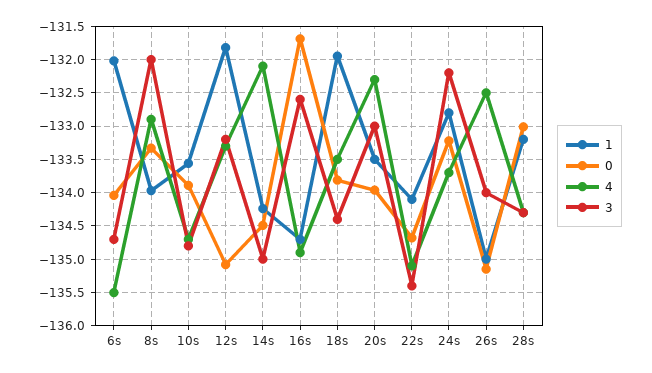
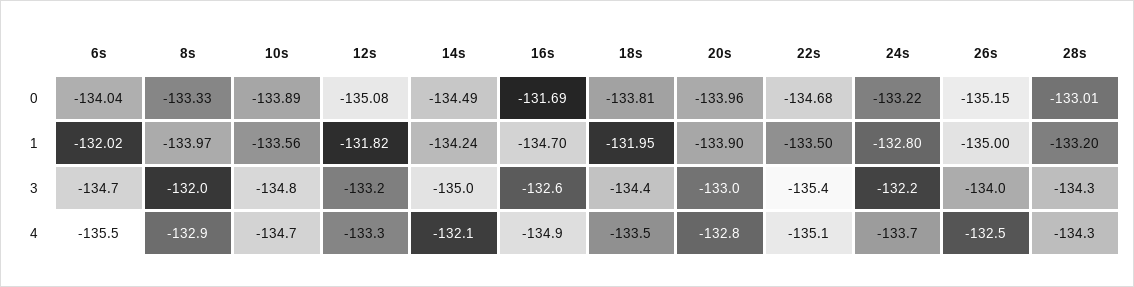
1, 20s: -133.5 -> -133.9
4, 20s: -132.3 -> -132.8
1, 22s: -134.1 -> -133.5

